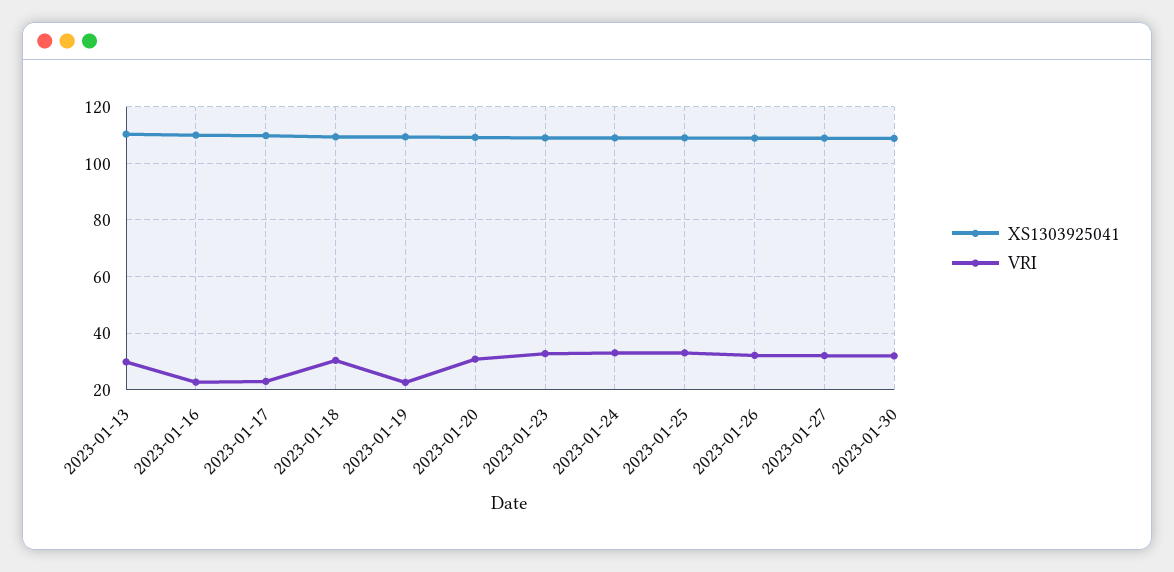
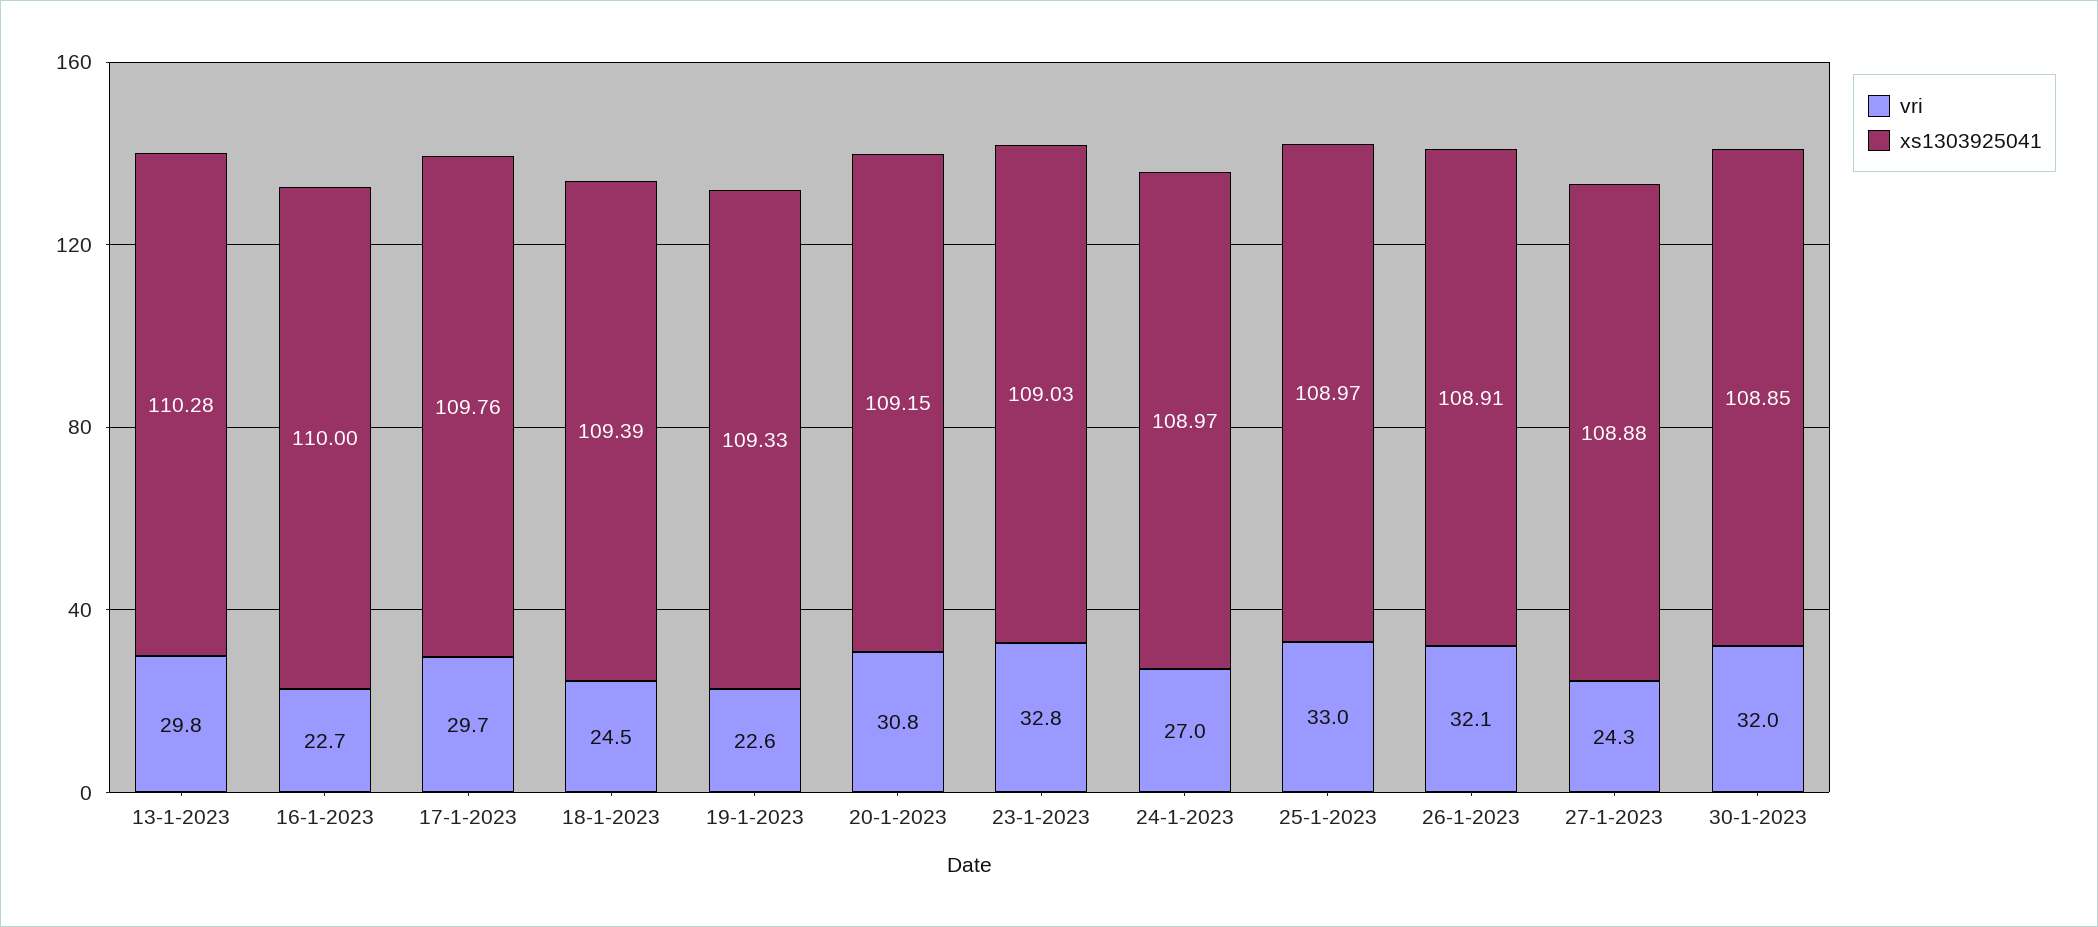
VRI, 2023-01-17: 22.5 -> 29.7
VRI, 2023-01-18: 30 -> 24.5
VRI, 2023-01-24: 32.5 -> 27
VRI, 2023-01-27: 32.5 -> 24.3

